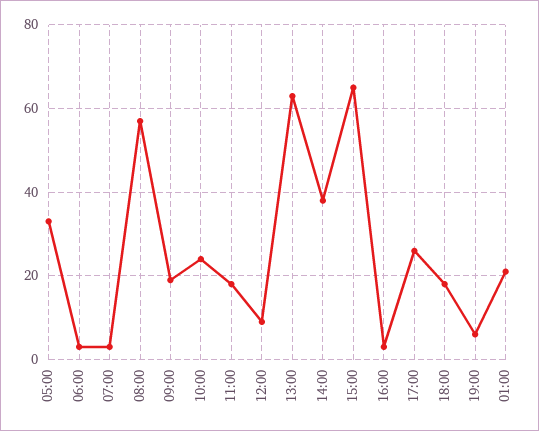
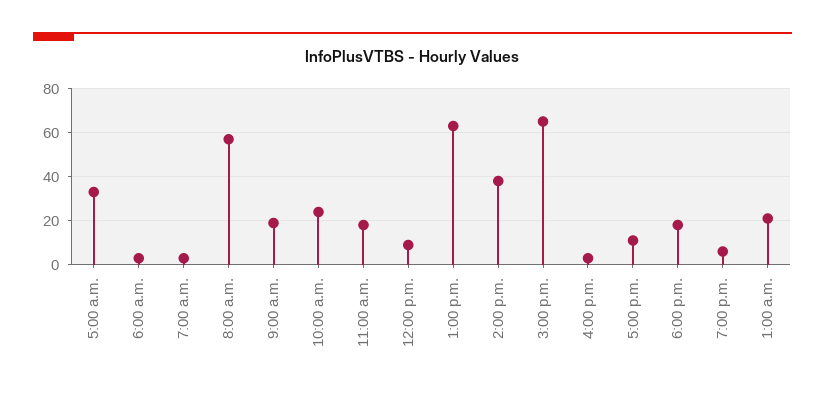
17:00: 25 -> 10

